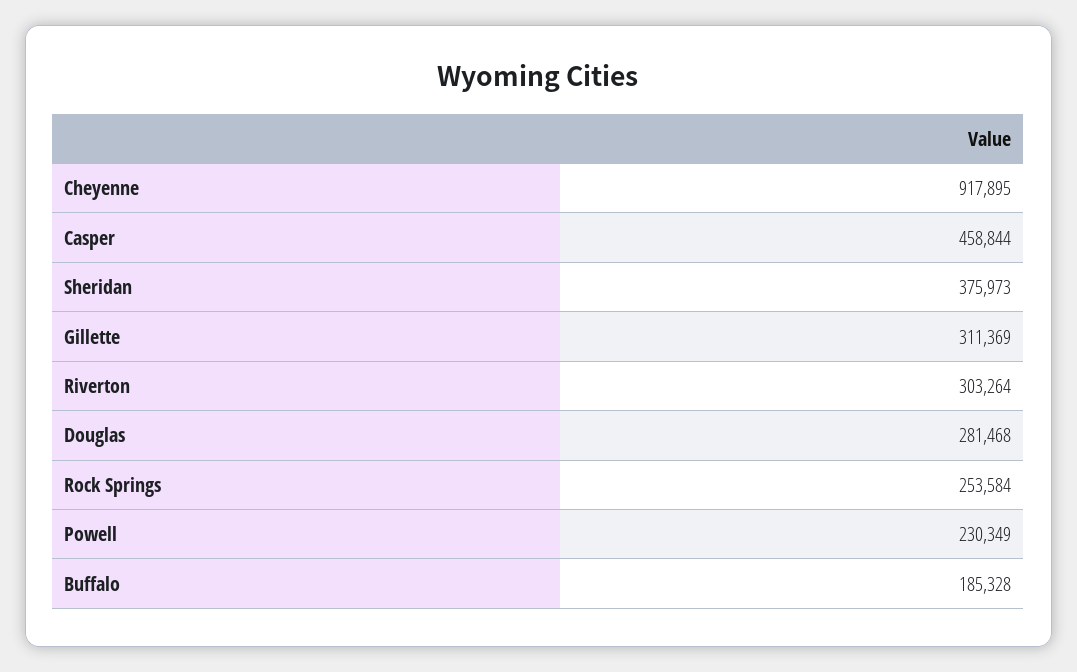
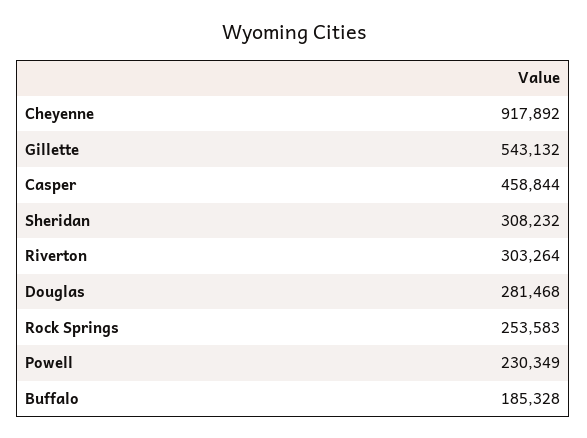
Cheyenne: 917895 -> 917892
Sheridan: 375973 -> 308232
Gillette: 311369 -> 543132
Rock Springs: 253584 -> 253583

